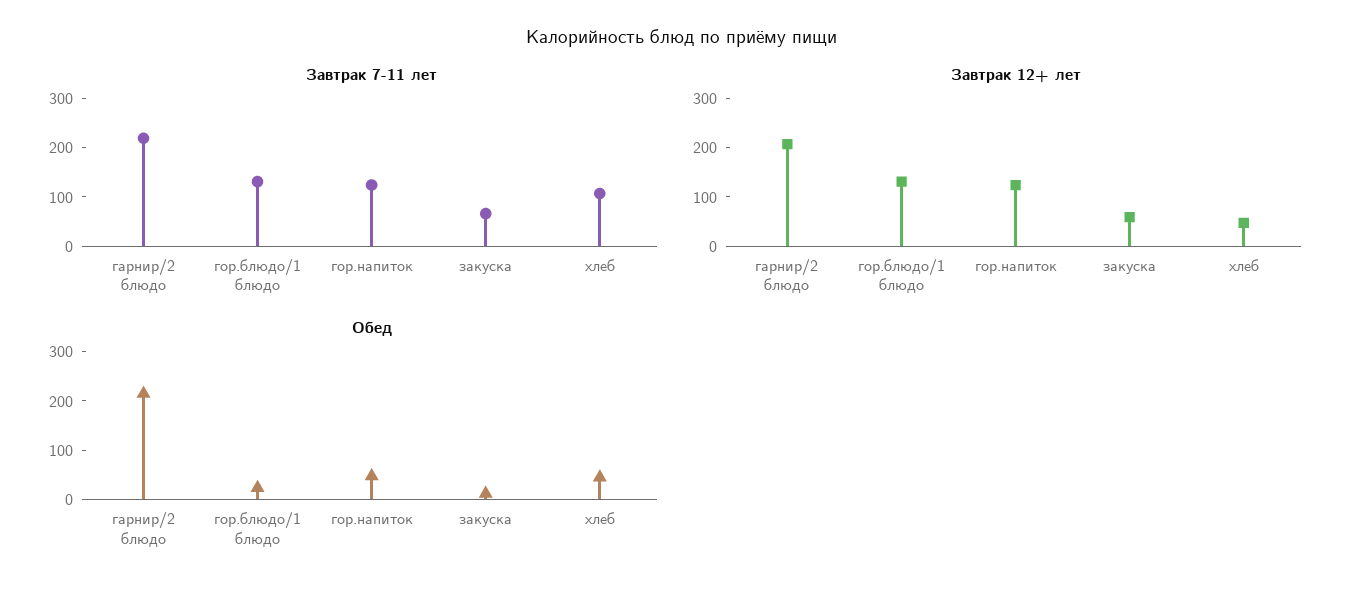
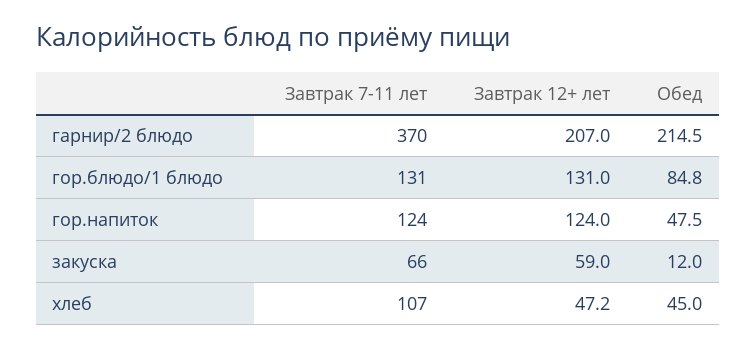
Завтрак 7-11 лет, гарнир/2 блюдо: 220 -> 370
Обед, гор.блюдо/1 блюдо: 20 -> 84.8

